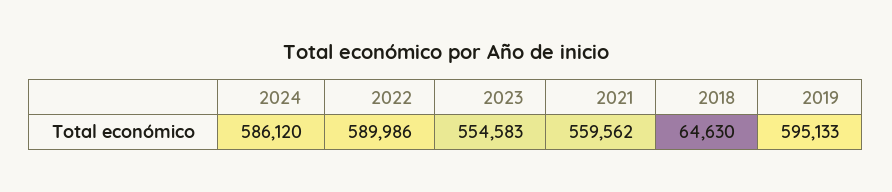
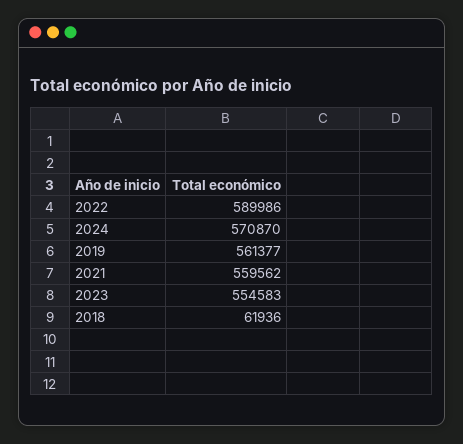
2024: 586120 -> 570870
2018: 64630 -> 61936
2019: 595133 -> 561377

